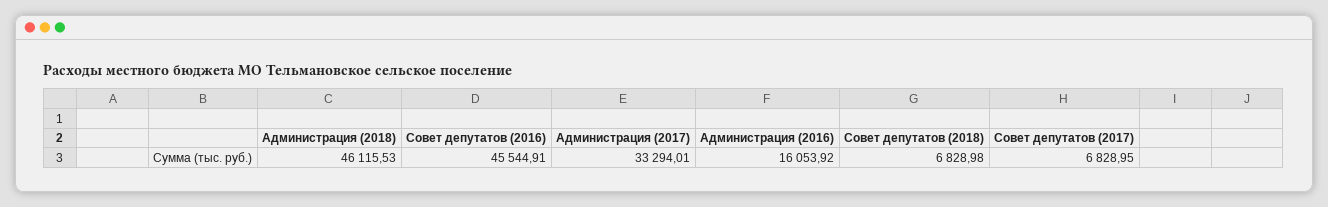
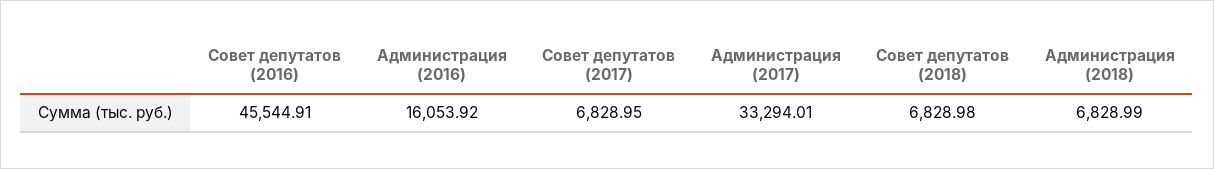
Администрация (2018): 46115.53 -> 6828.99

